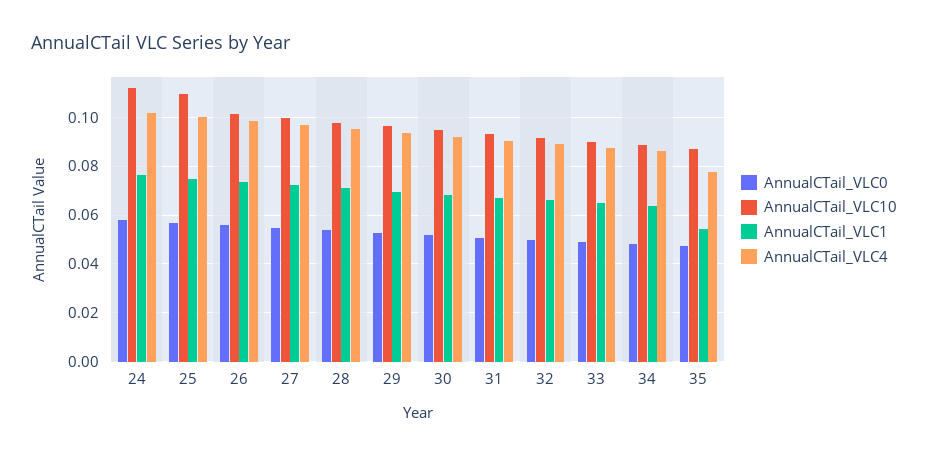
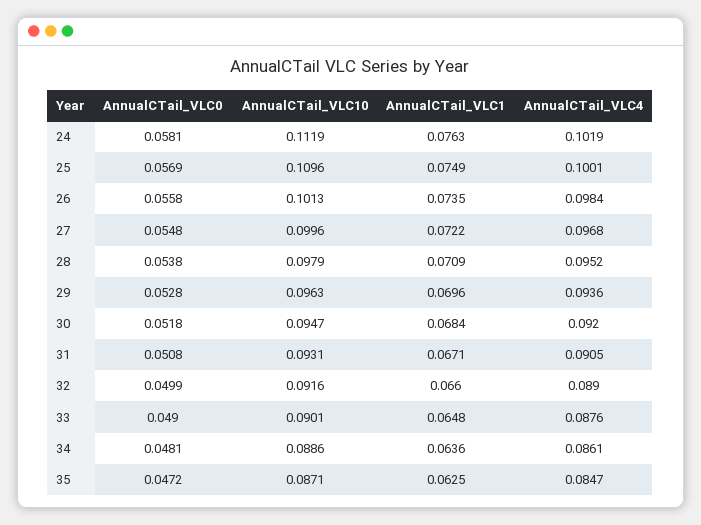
AnnualCTail_VLC1, 35: 0.055 -> 0.0625
AnnualCTail_VLC4, 35: 0.0775 -> 0.0847

